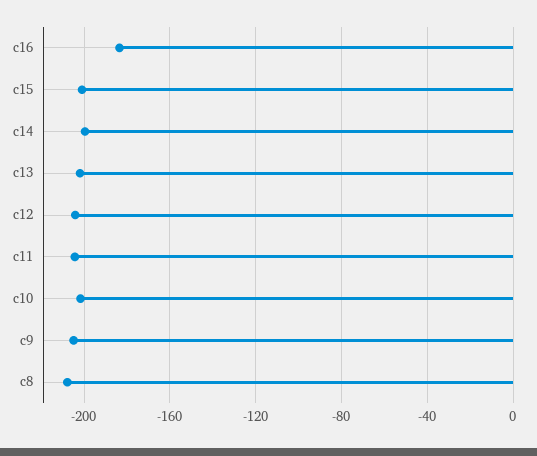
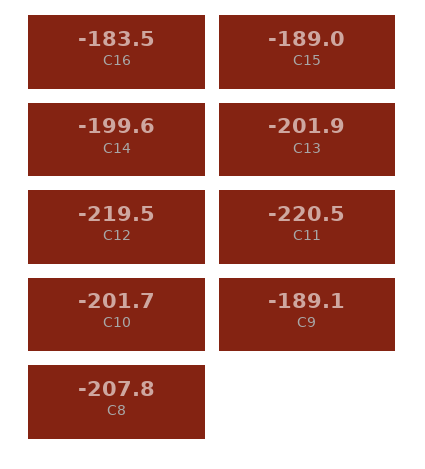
c15: -200 -> -189
c12: -205 -> -219.5
c11: -205 -> -220.5
c9: -205 -> -189.1

